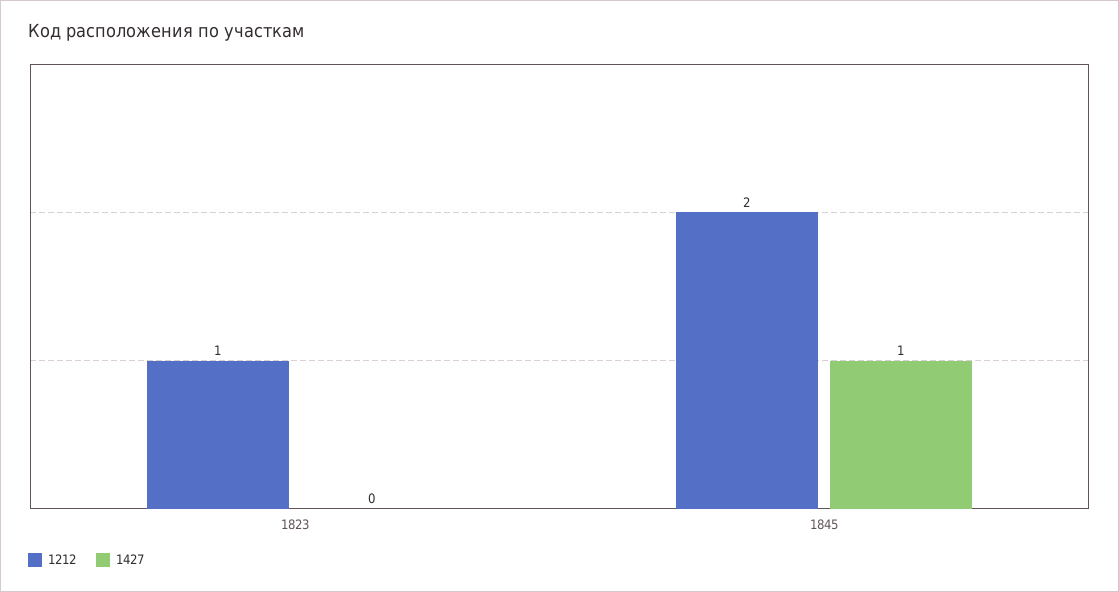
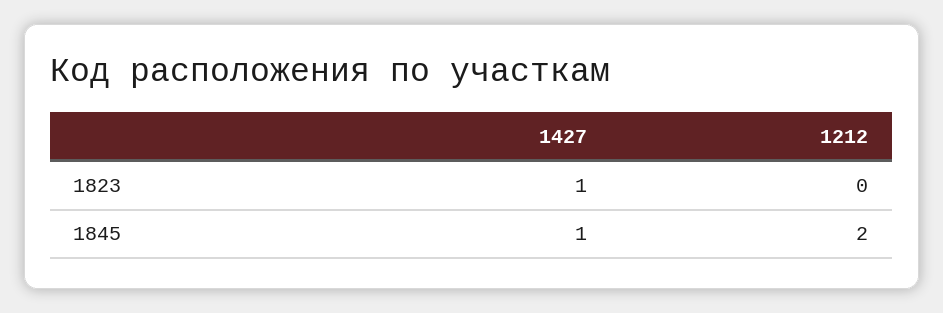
1212, 1823: 1 -> 0
1427, 1823: 0 -> 1

